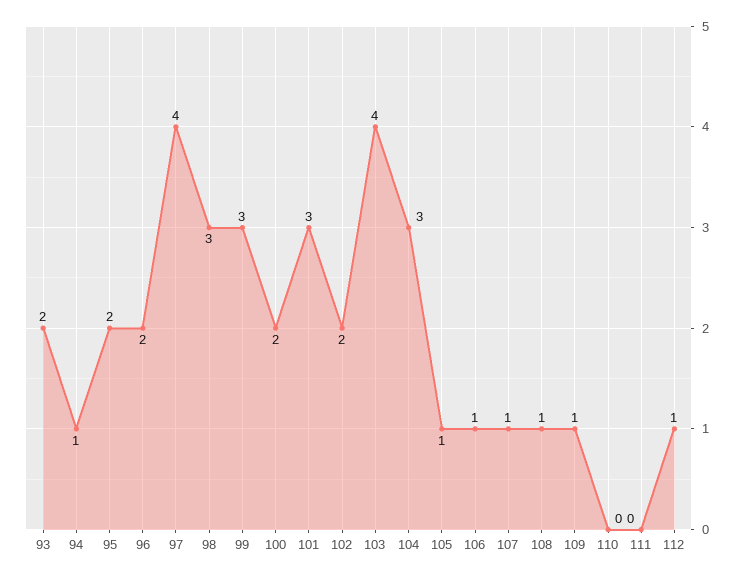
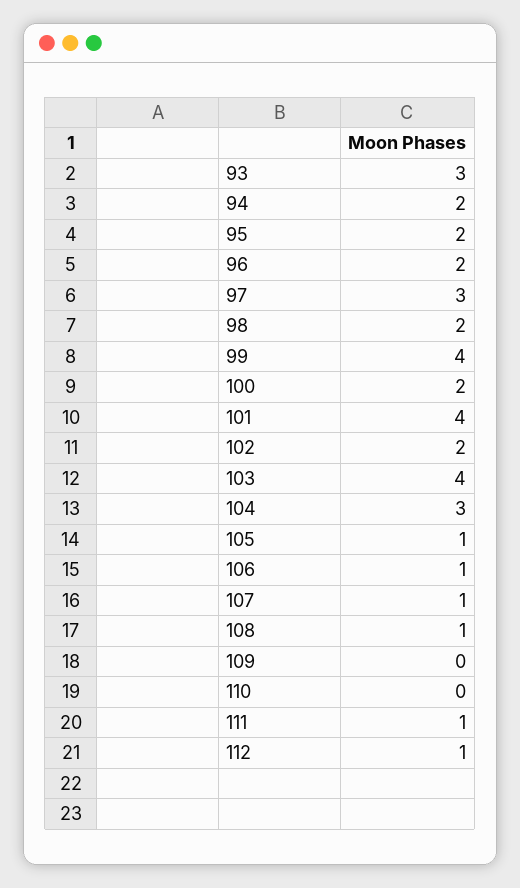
93: 2 -> 3
94: 1 -> 2
97: 4 -> 3
98: 3 -> 2
99: 3 -> 4
101: 3 -> 4
109: 1 -> 0
111: 0 -> 1

